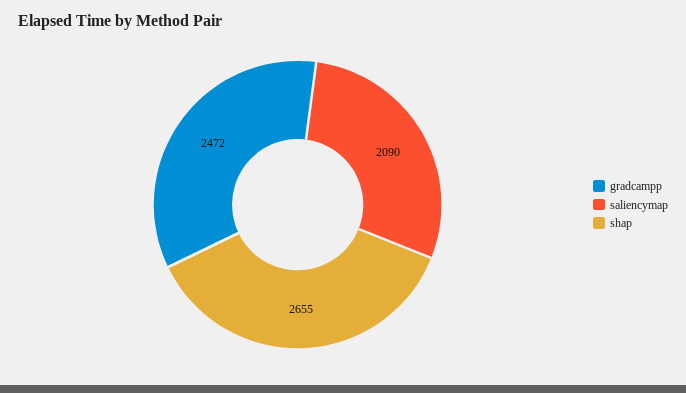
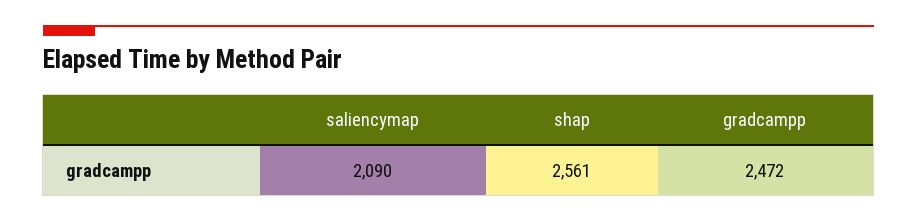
shap: 2655 -> 2561

